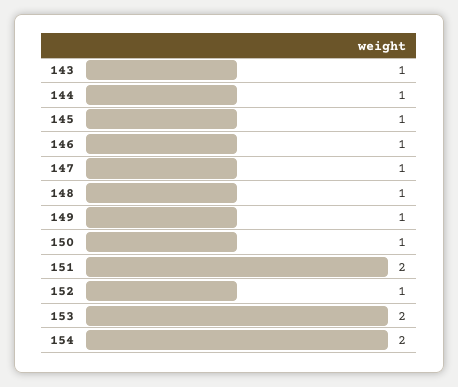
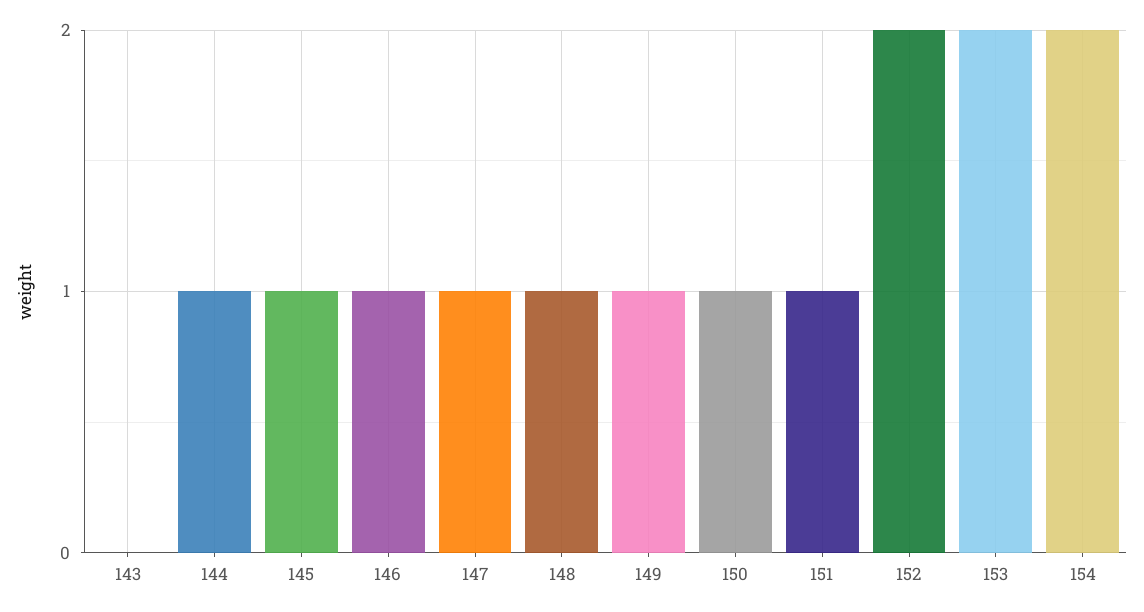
143: 1 -> 0
151: 2 -> 1
152: 1 -> 2

